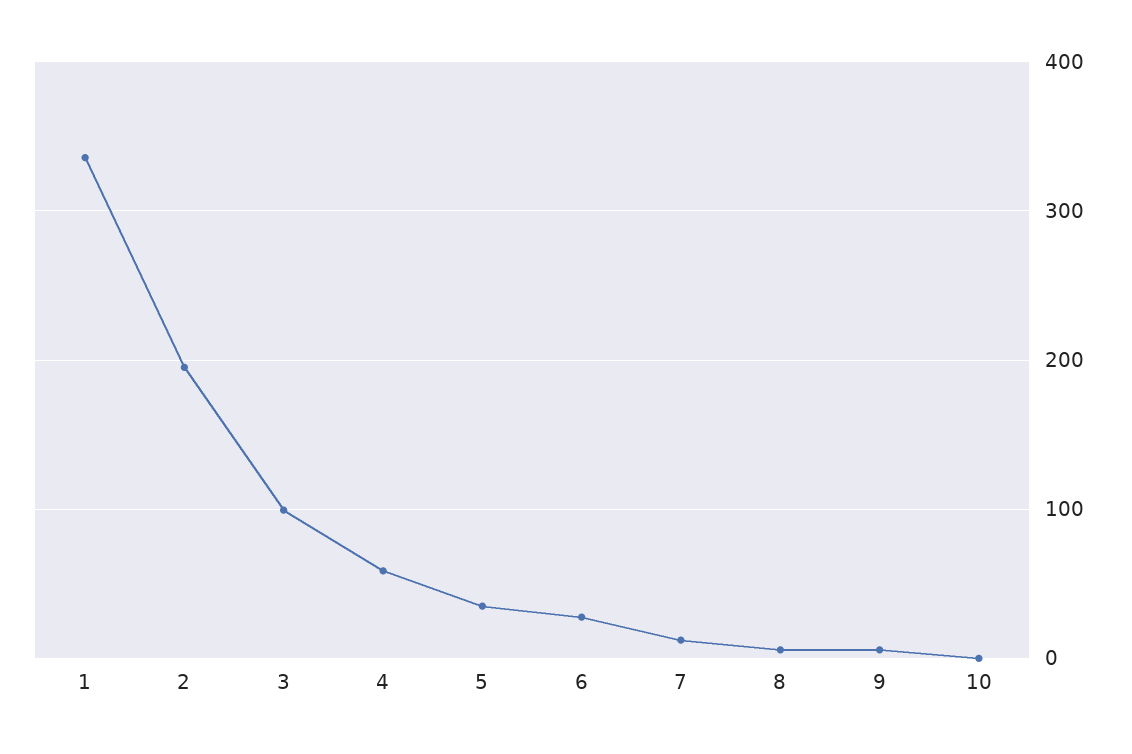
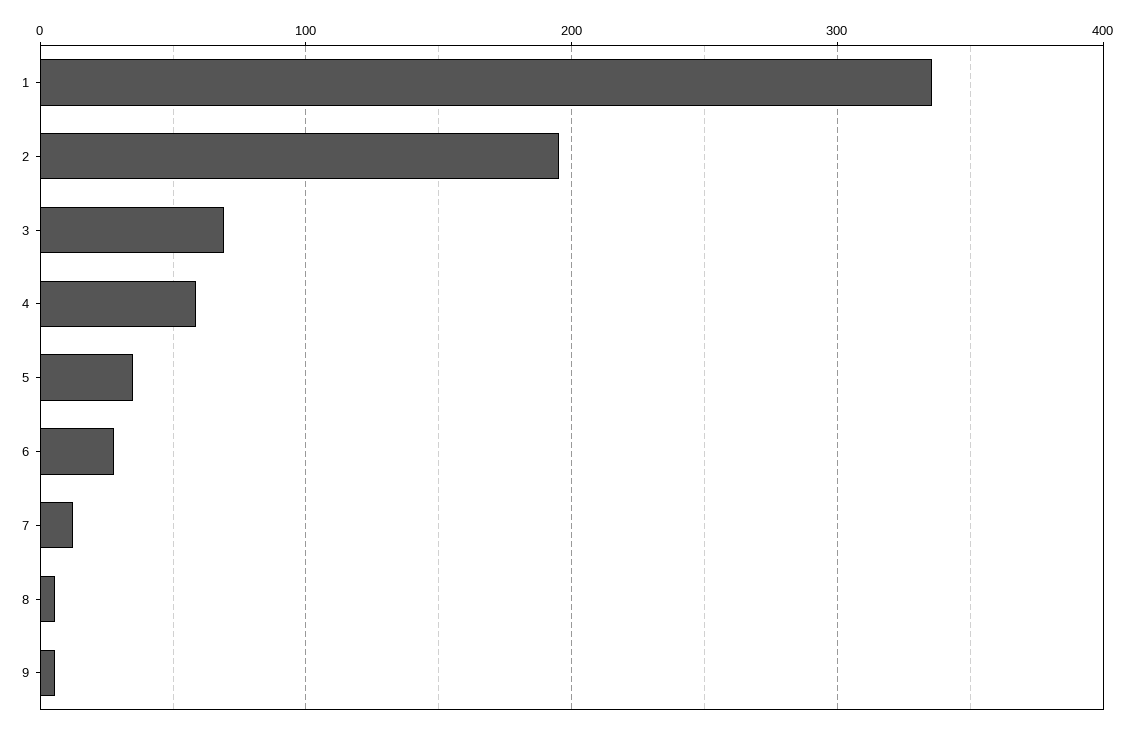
3: 100 -> 70
10: 0 -> none

